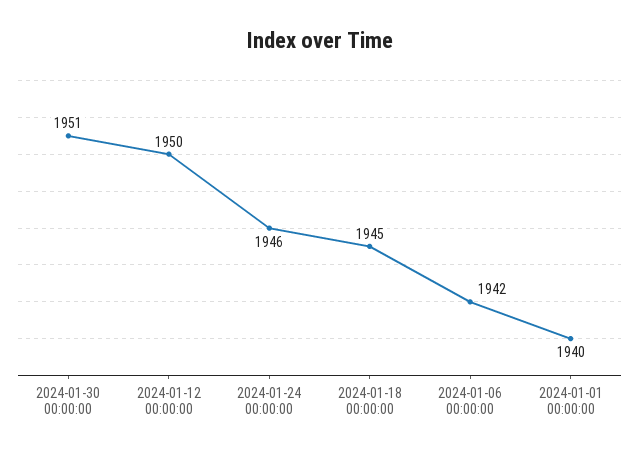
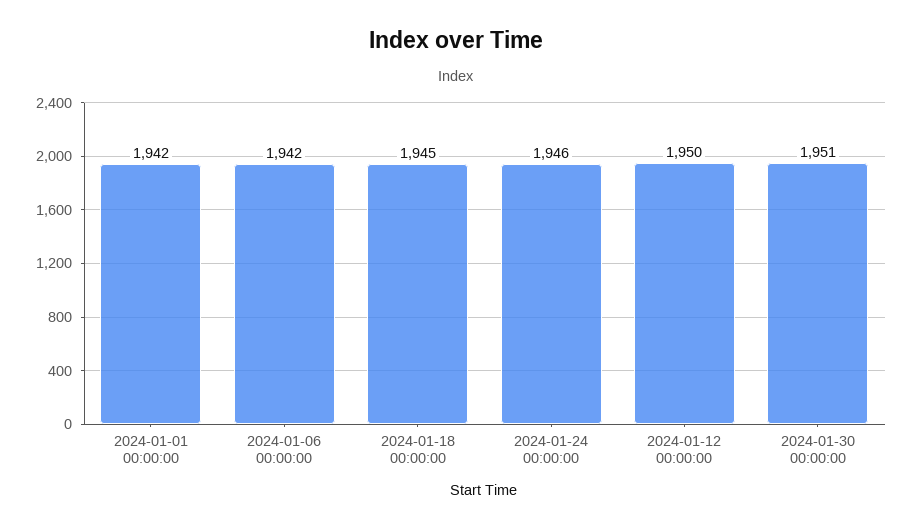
2024-01-01 00:00:00: 1940 -> 1942

